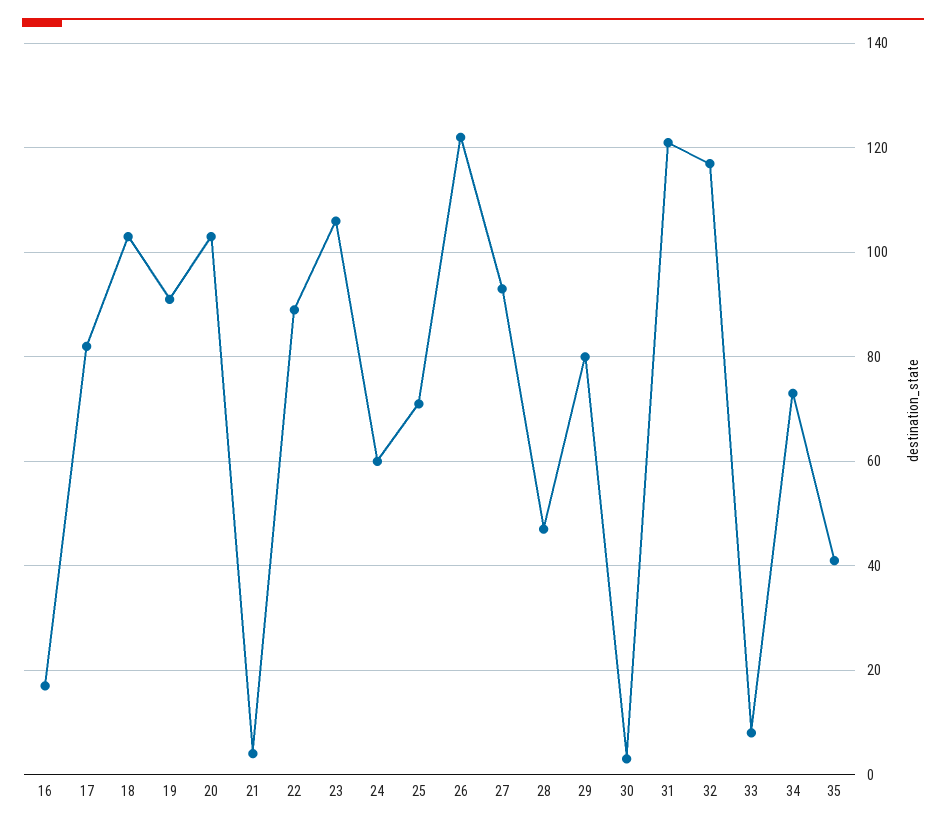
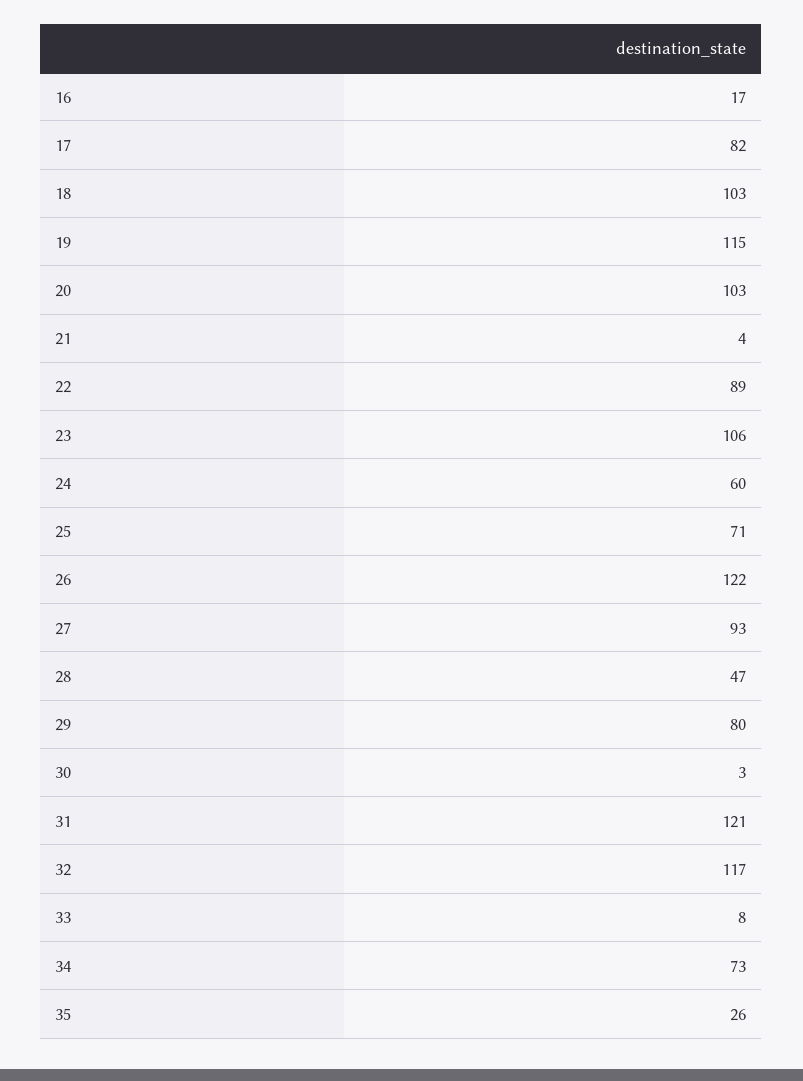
19: 90 -> 115
35: 40 -> 26

